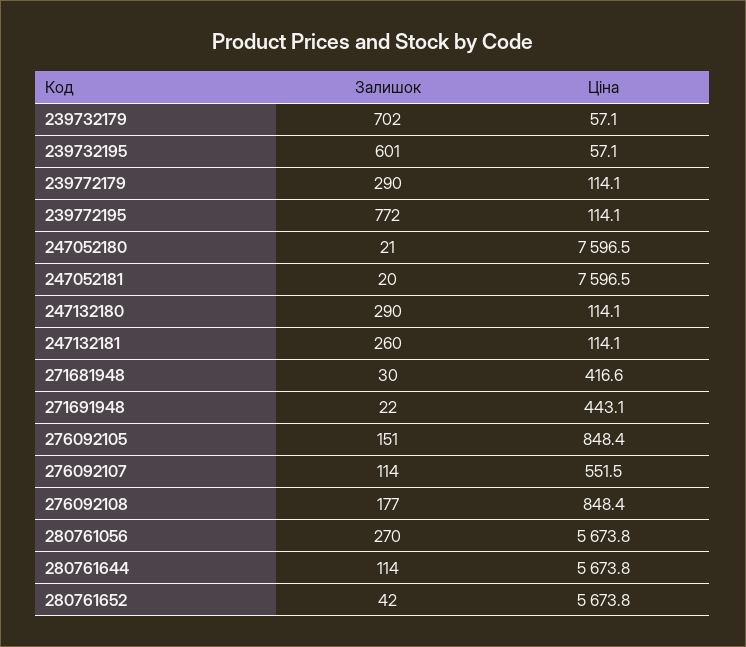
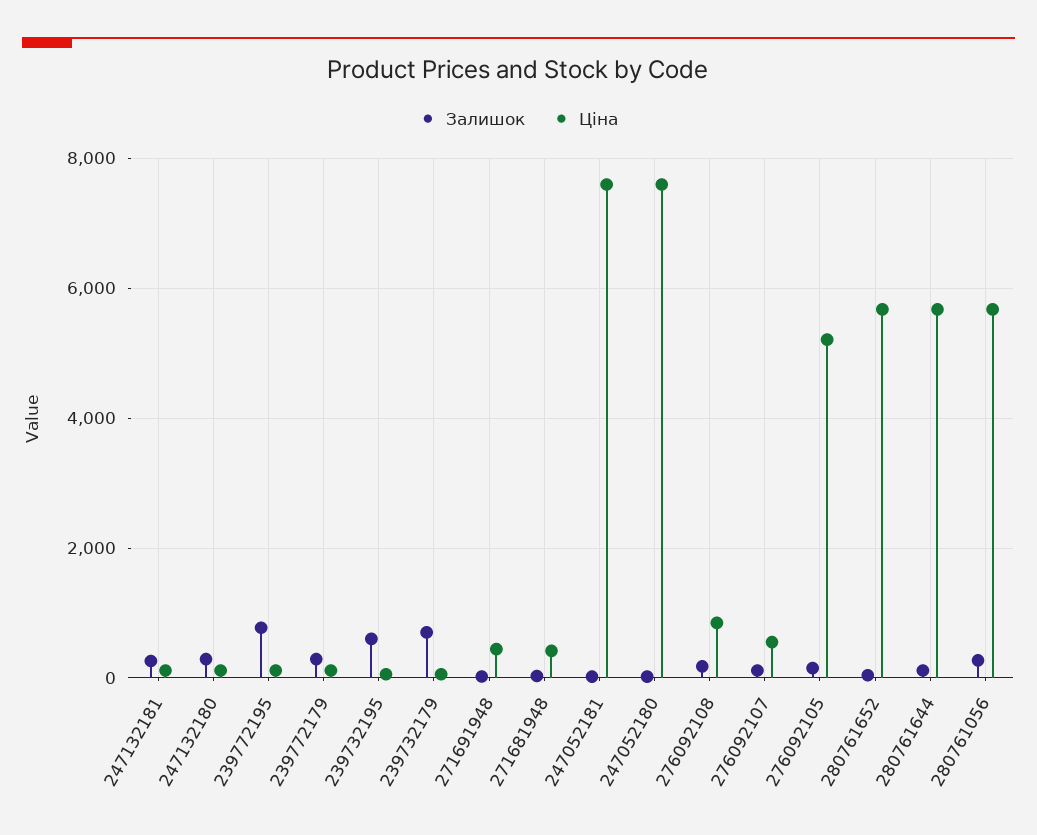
Ціна, 276092105: 848.4 -> 5200

